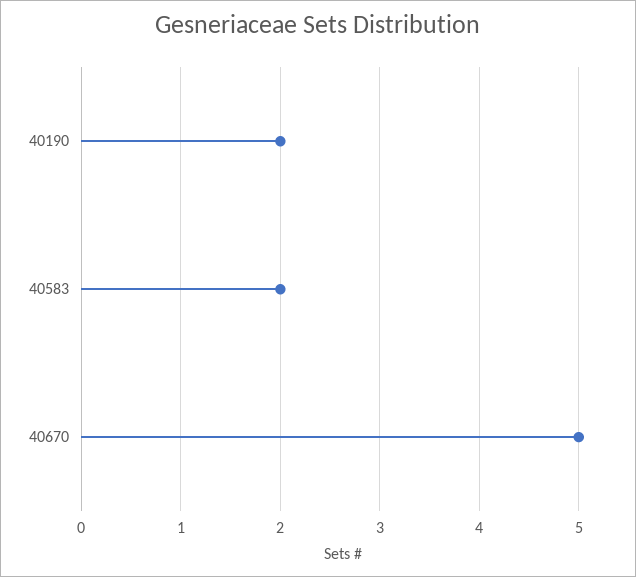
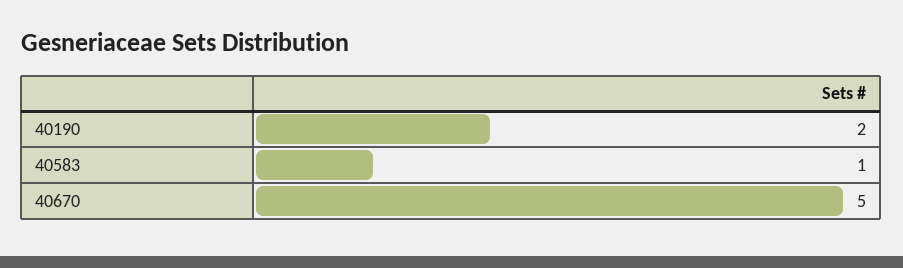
40583: 2 -> 1

